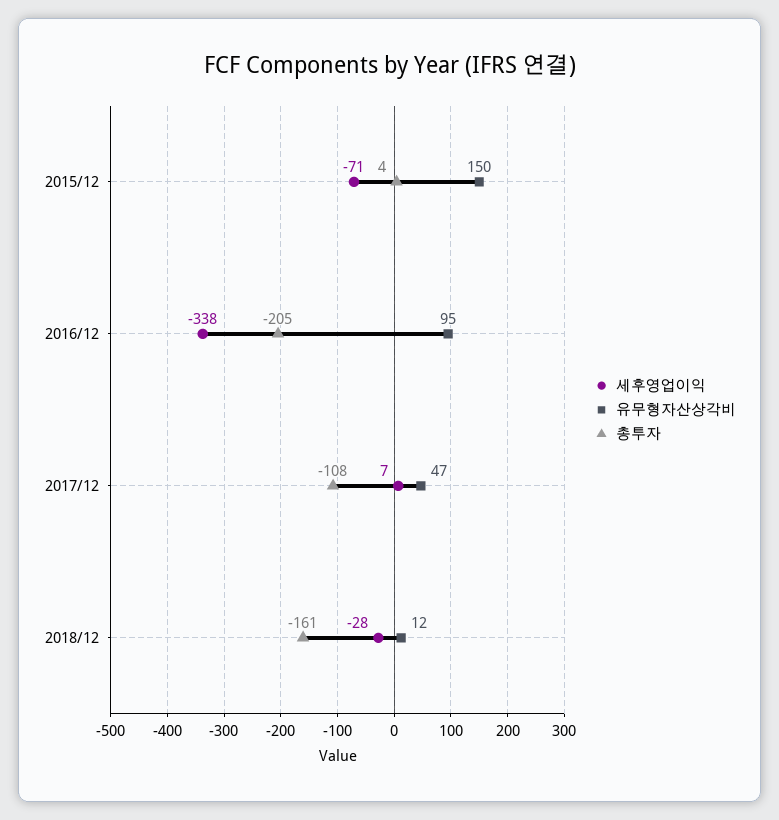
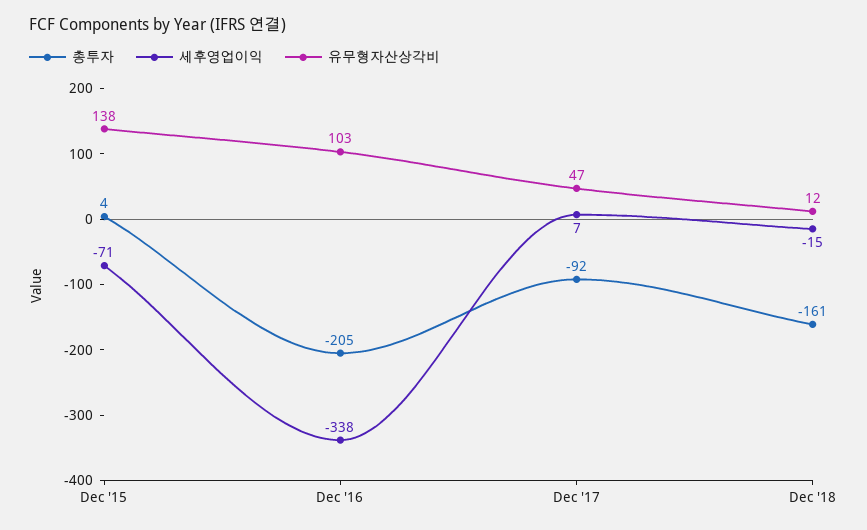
유무형자산상각비, 2015/12: 150 -> 138
유무형자산상각비, 2016/12: 95 -> 103
총투자, 2017/12: -108 -> -92
세후영업이익, 2018/12: -28 -> -15

